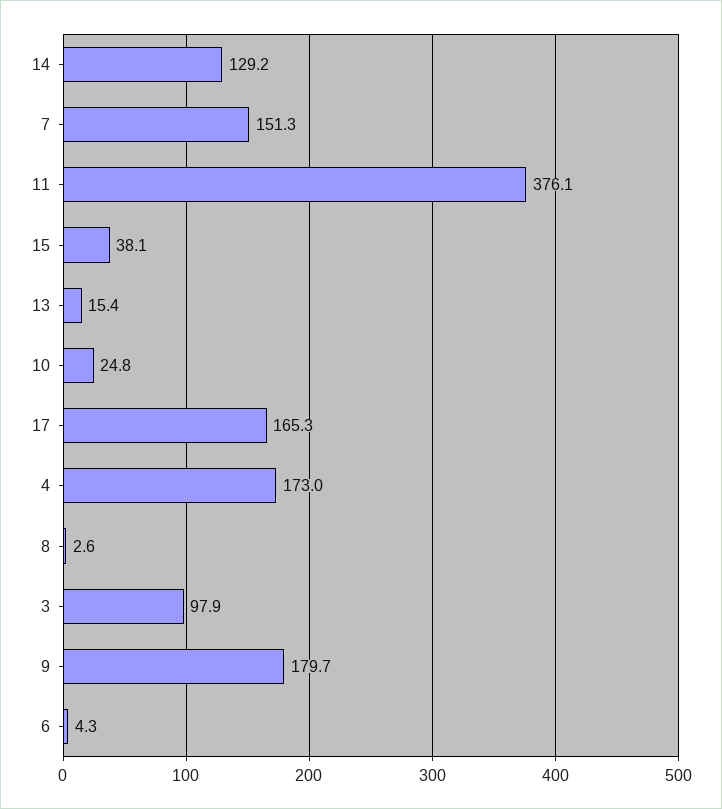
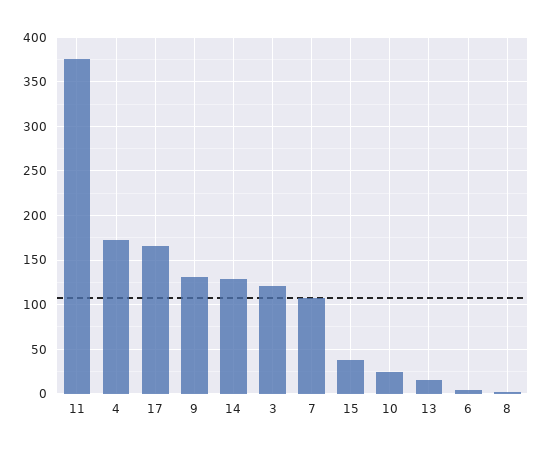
7: 151.3 -> 110
3: 97.9 -> 120
9: 179.7 -> 130

